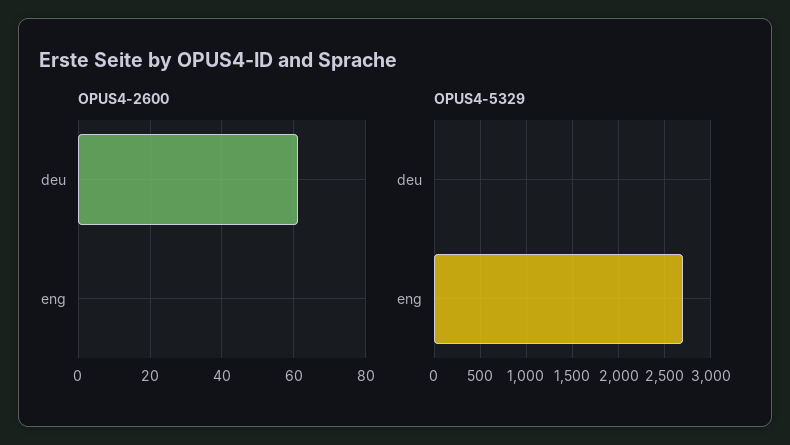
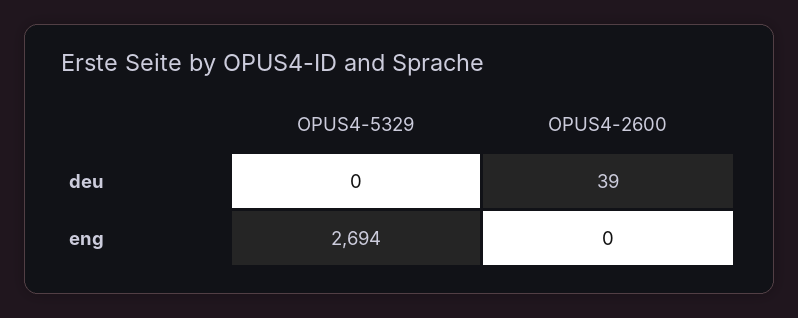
OPUS4-2600, deu: 60 -> 39

